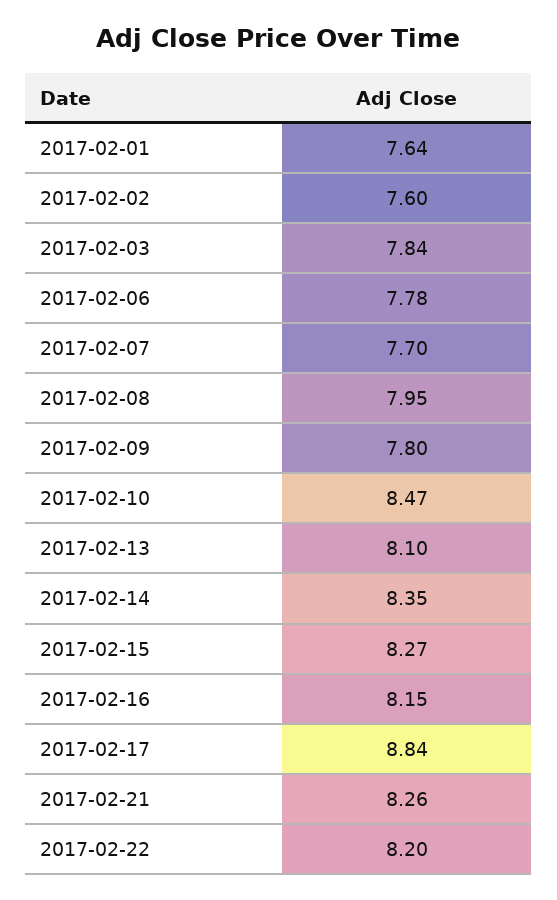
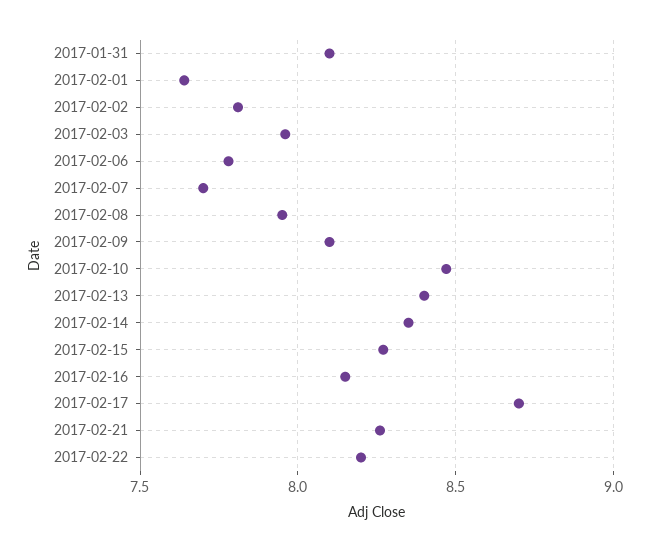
2017-02-02: 7.6 -> 7.8
2017-02-03: 7.84 -> 7.95
2017-02-09: 7.8 -> 8.1
2017-02-13: 8.1 -> 8.4
2017-02-17: 8.84 -> 8.7
2017-01-31: none -> 8.1

